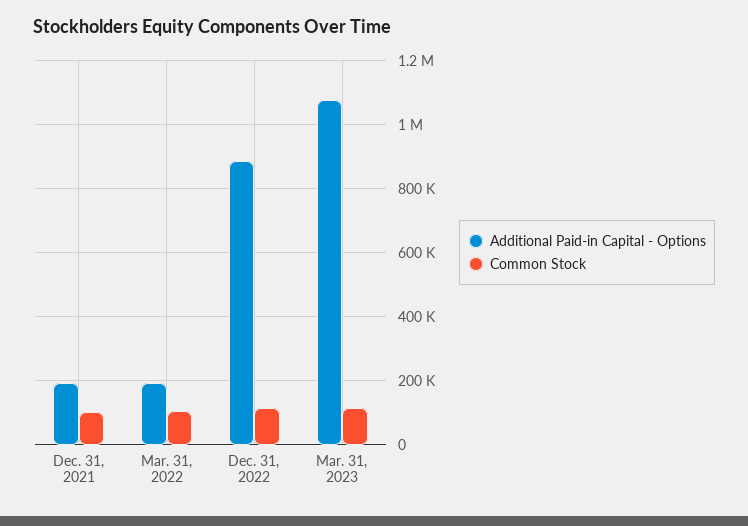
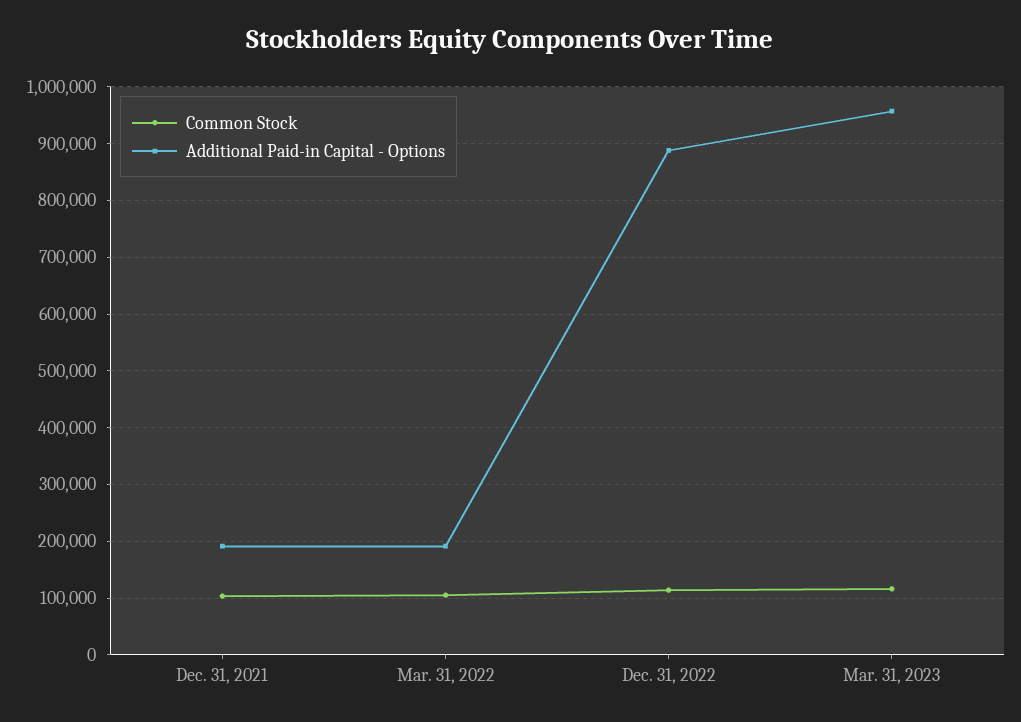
Additional Paid-in Capital - Options, Mar. 31, 2023: 1080000 -> 960000

